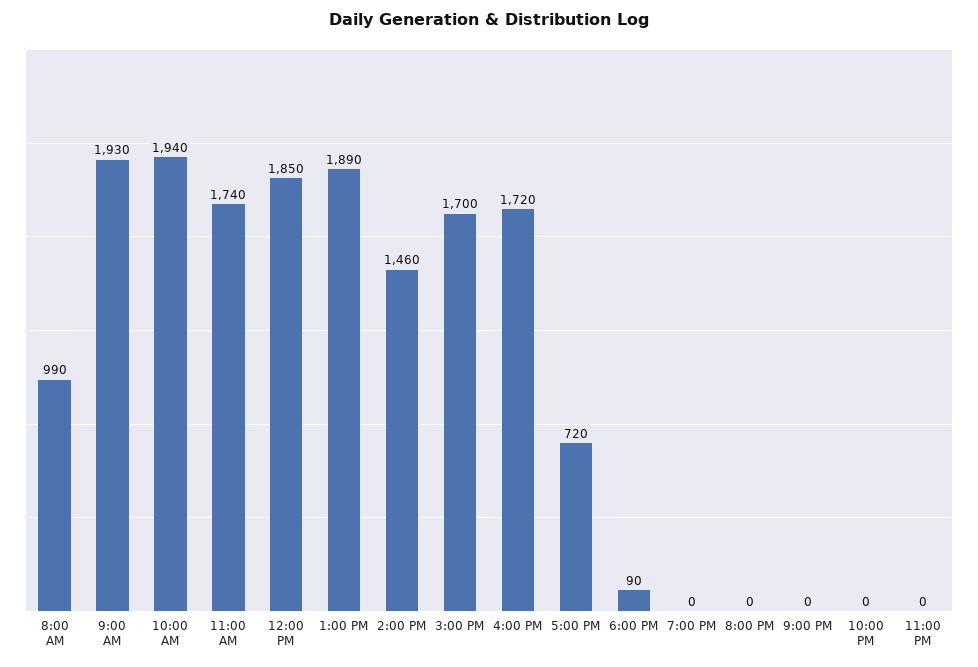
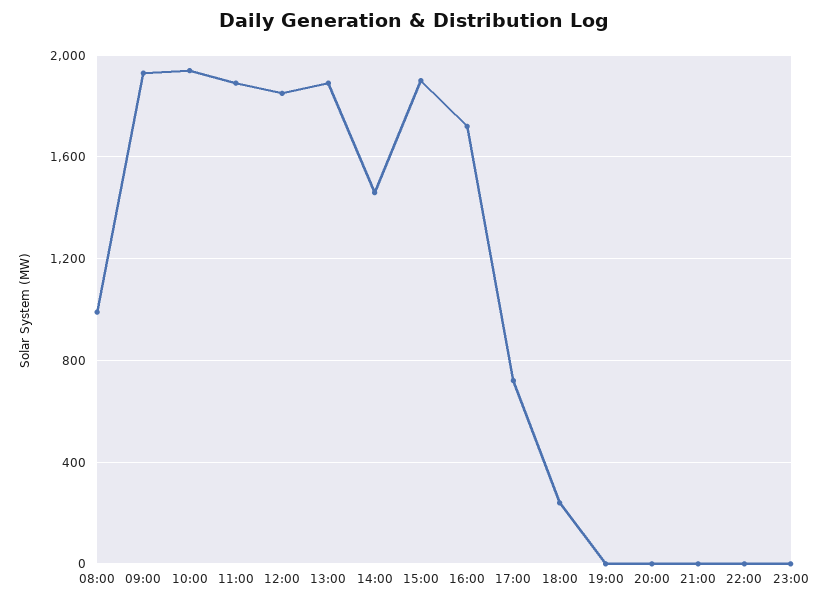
11:00 AM: 1740 -> 1900
3:00 PM: 1700 -> 1900
6:00 PM: 90 -> 250

